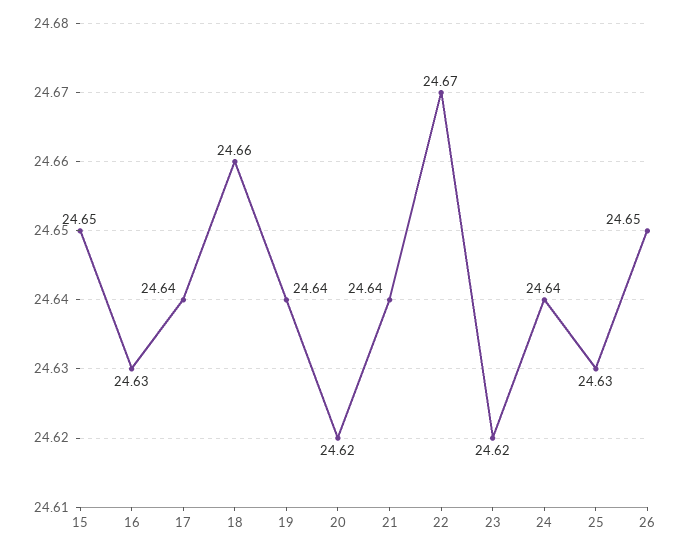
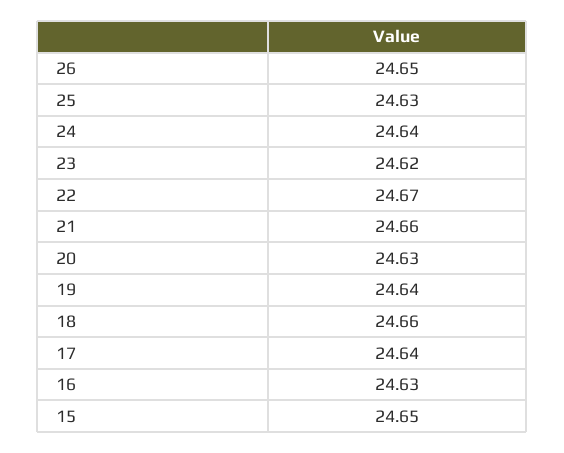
20: 24.62 -> 24.63
21: 24.64 -> 24.66

